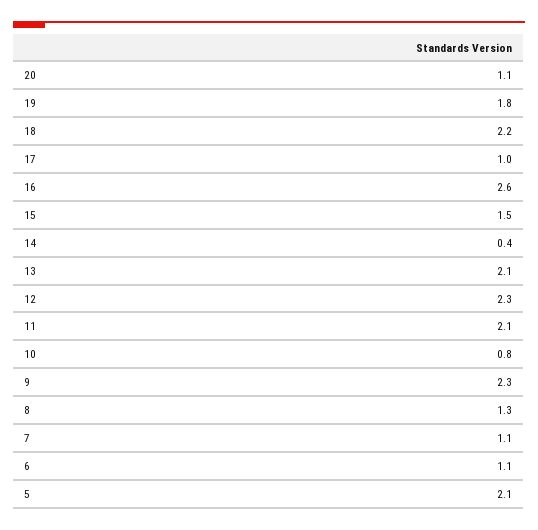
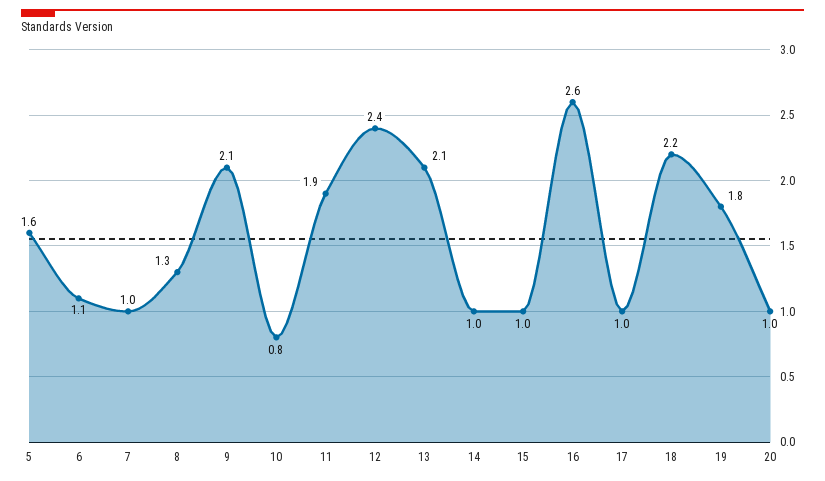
20: 1.1 -> 1
15: 1.5 -> 1
14: 0.4 -> 1
12: 2.3 -> 2.4
11: 2.1 -> 1.9
9: 2.3 -> 2.1
7: 1.1 -> 1
5: 2.1 -> 1.6

